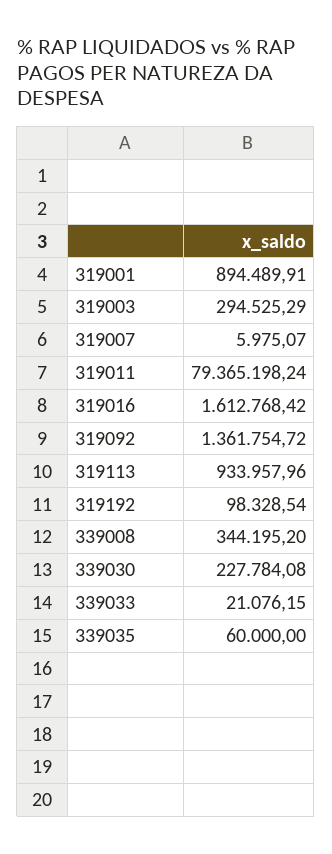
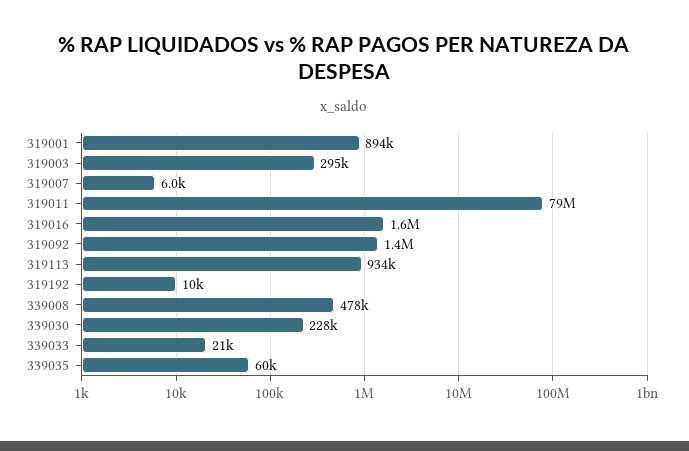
319192: 98328.54 -> 10000
339008: 344195.2 -> 478000

